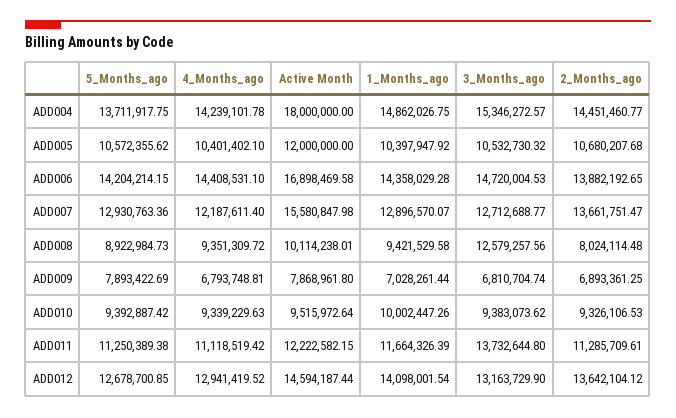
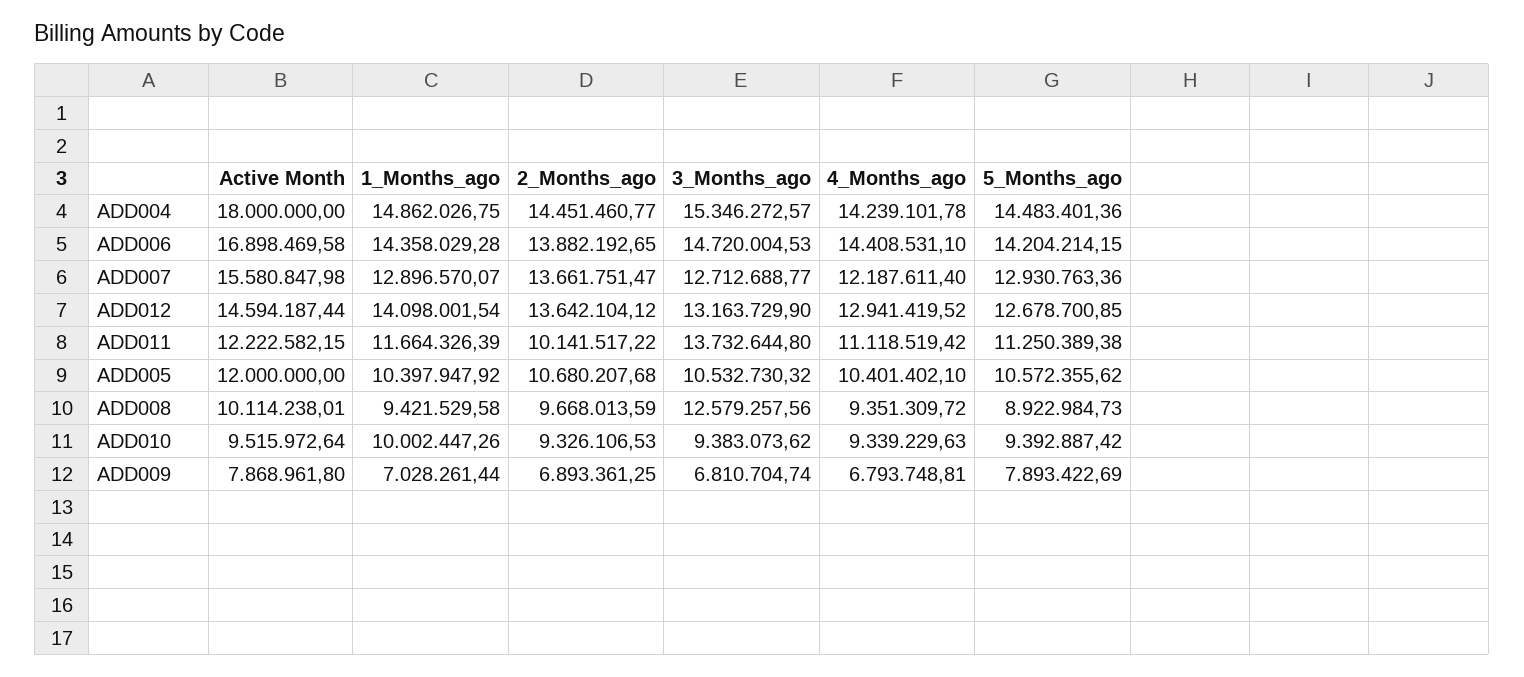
5_Months_ago, ADD004: 13711917.75 -> 14483401.36
2_Months_ago, ADD008: 8024114.48 -> 9668013.59
2_Months_ago, ADD011: 11285709.61 -> 10141517.22

